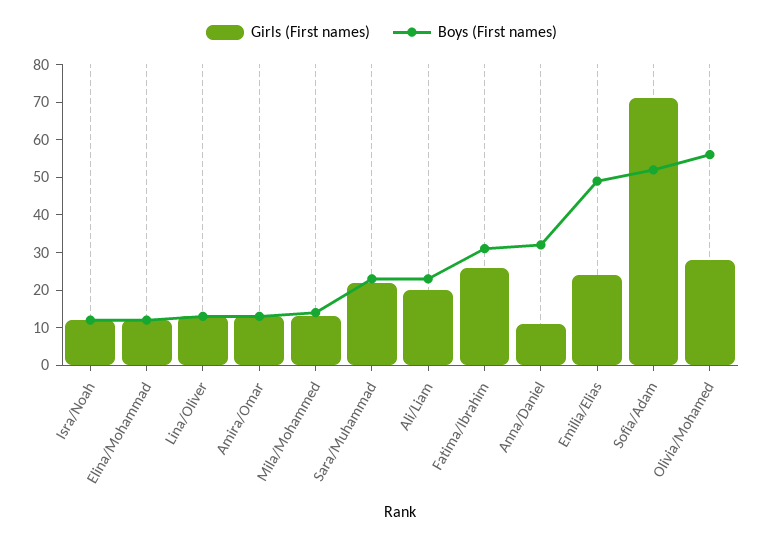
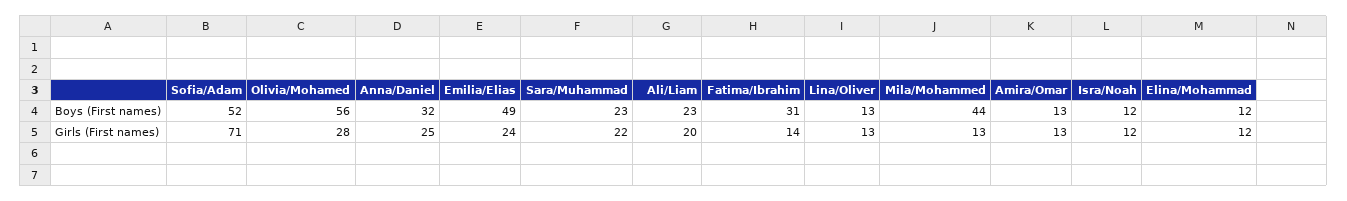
Boys (First names), Mila/Mohammed: 15 -> 44
Girls (First names), Fatima/Ibrahim: 25 -> 14
Girls (First names), Anna/Daniel: 10 -> 25

